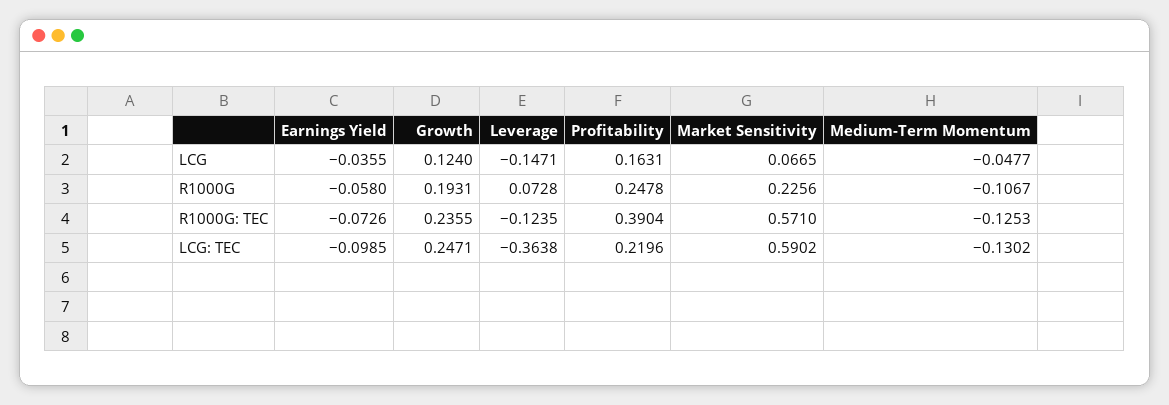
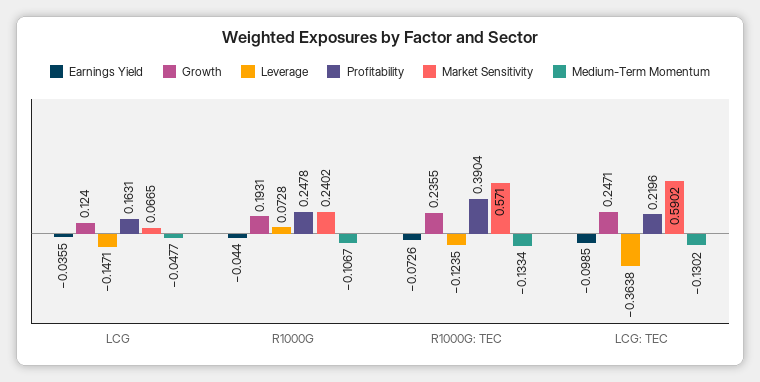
Earnings Yield, R1000G: -0.058 -> -0.044
Market Sensitivity, R1000G: 0.2256 -> 0.2402
Medium-Term Momentum, R1000G: TEC: -0.1253 -> -0.1334

